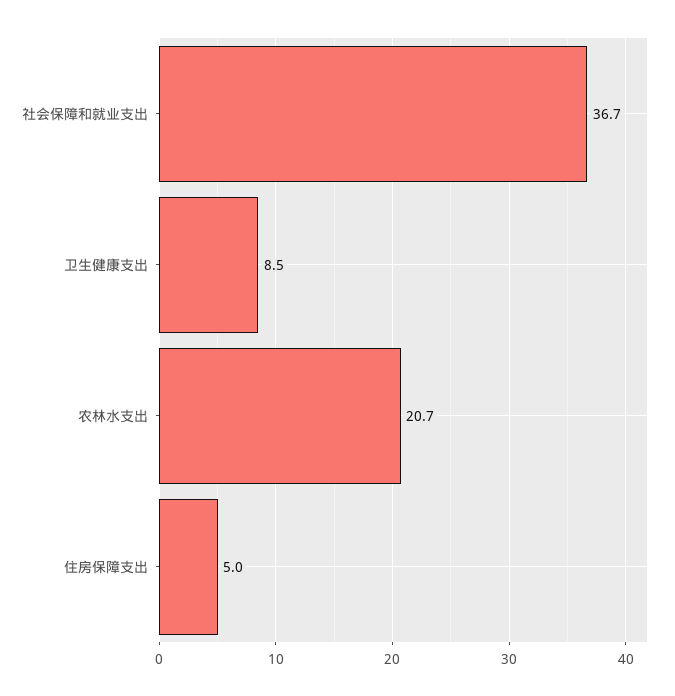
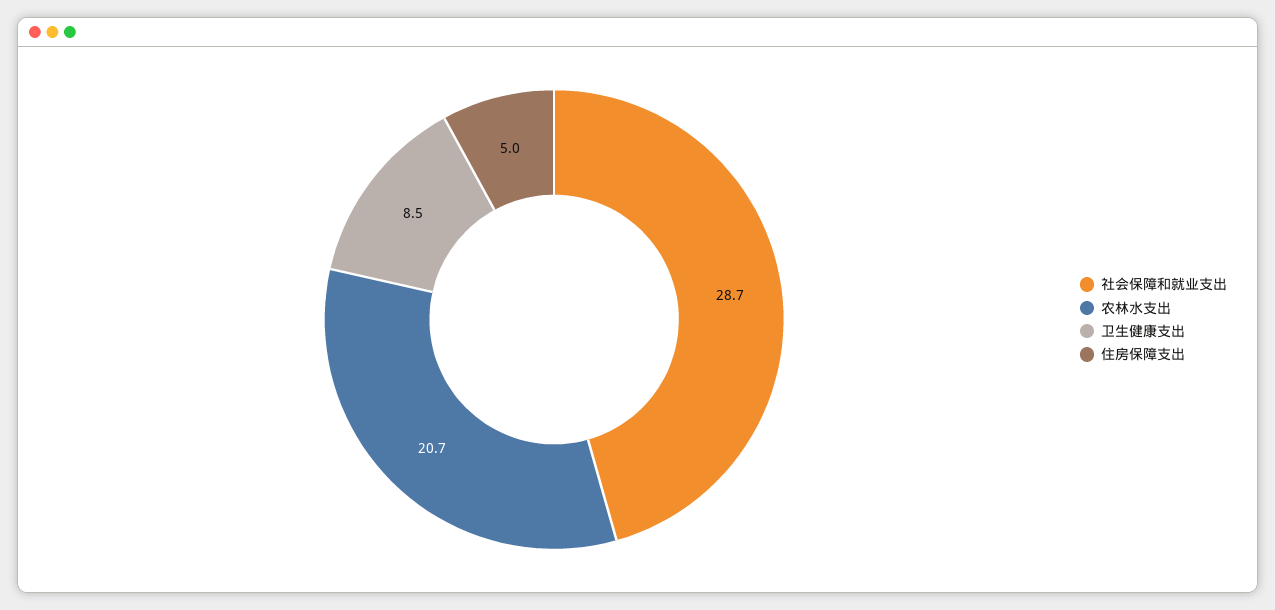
社会保障和就业支出: 36.7 -> 28.7

